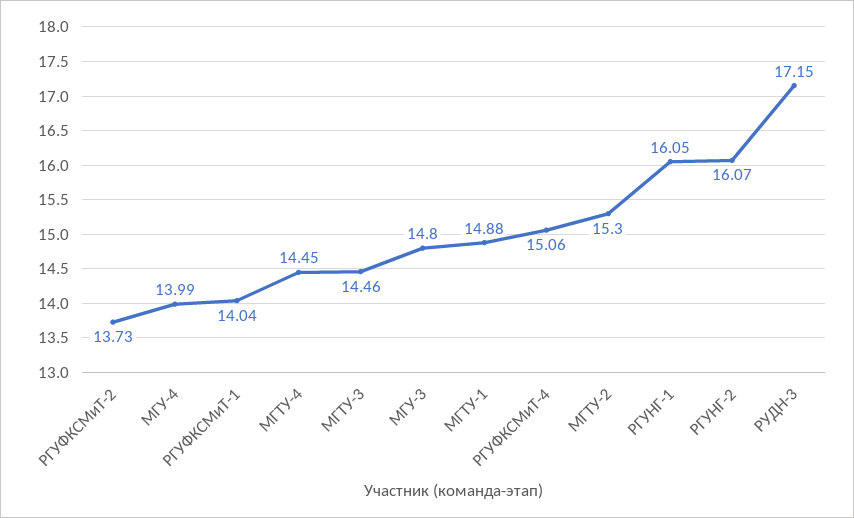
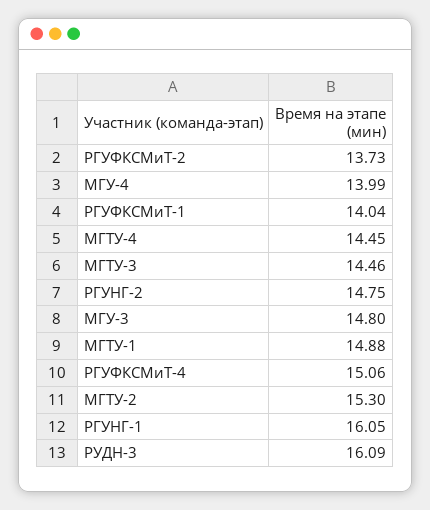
РГУНГ-2: 16.07 -> 14.75
РУДН-3: 17.15 -> 16.09

